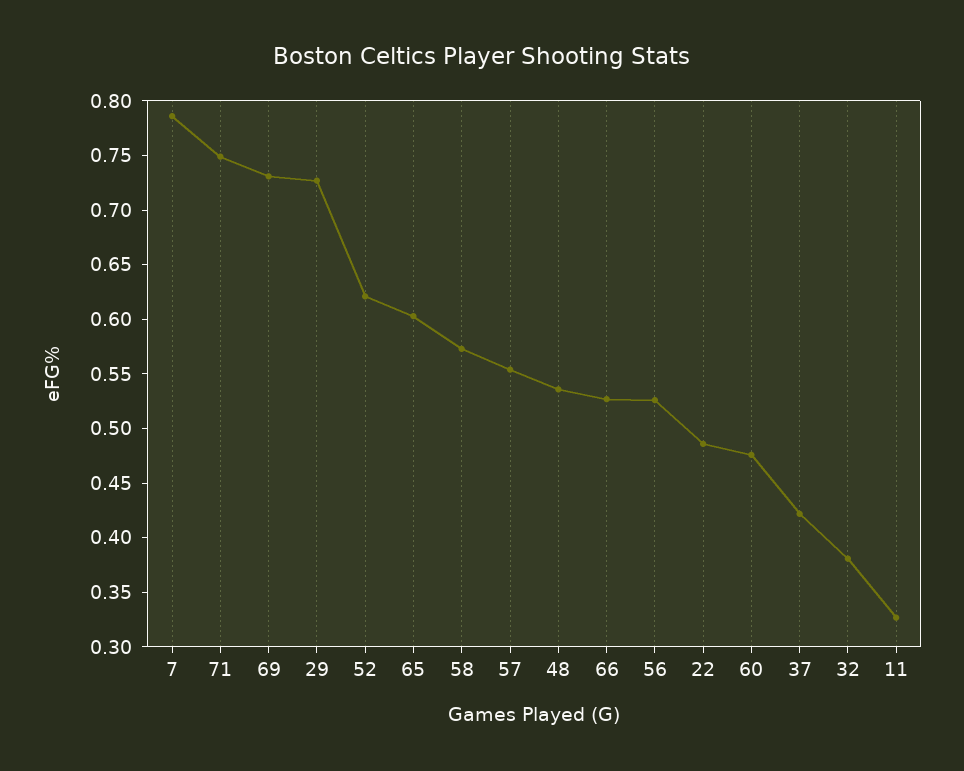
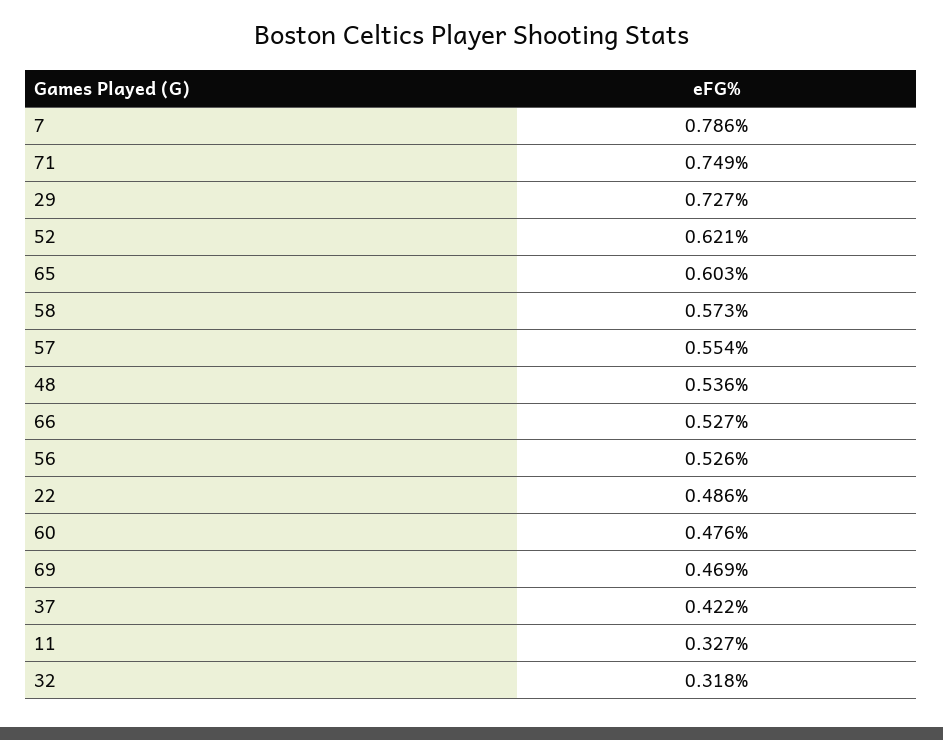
69: 0.73 -> 0.469
32: 0.38 -> 0.318

